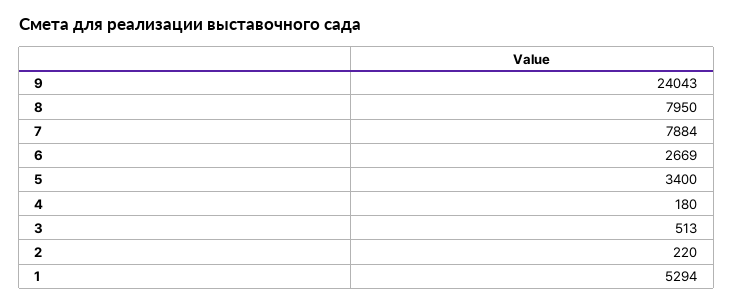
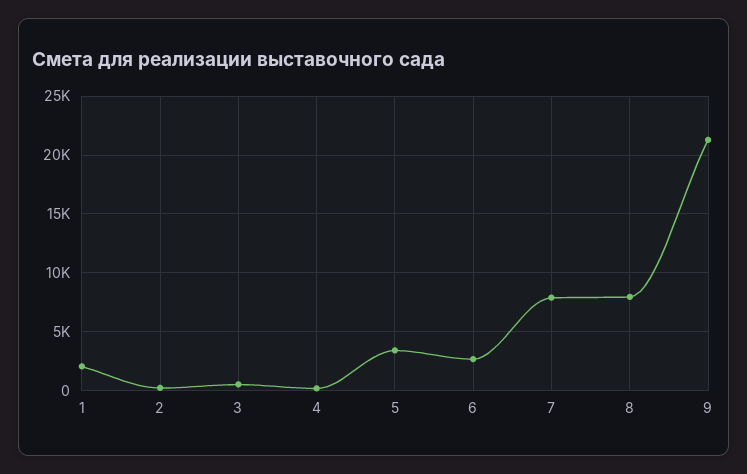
9: 24043 -> 21000
1: 5294 -> 2000

